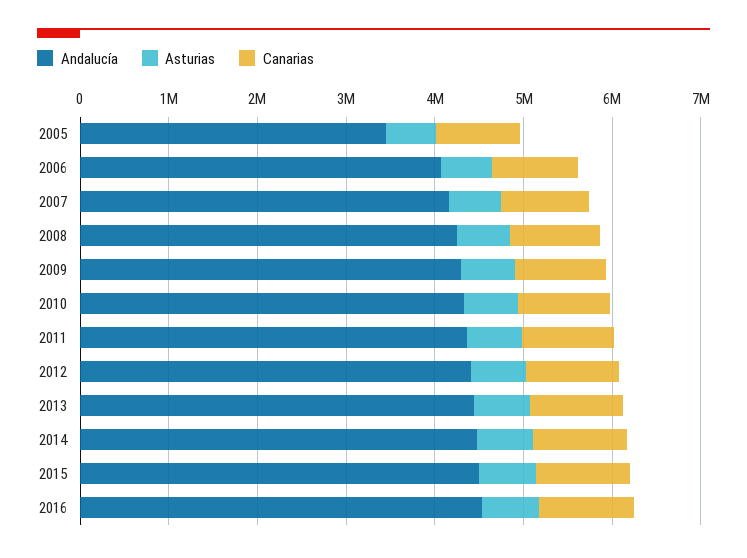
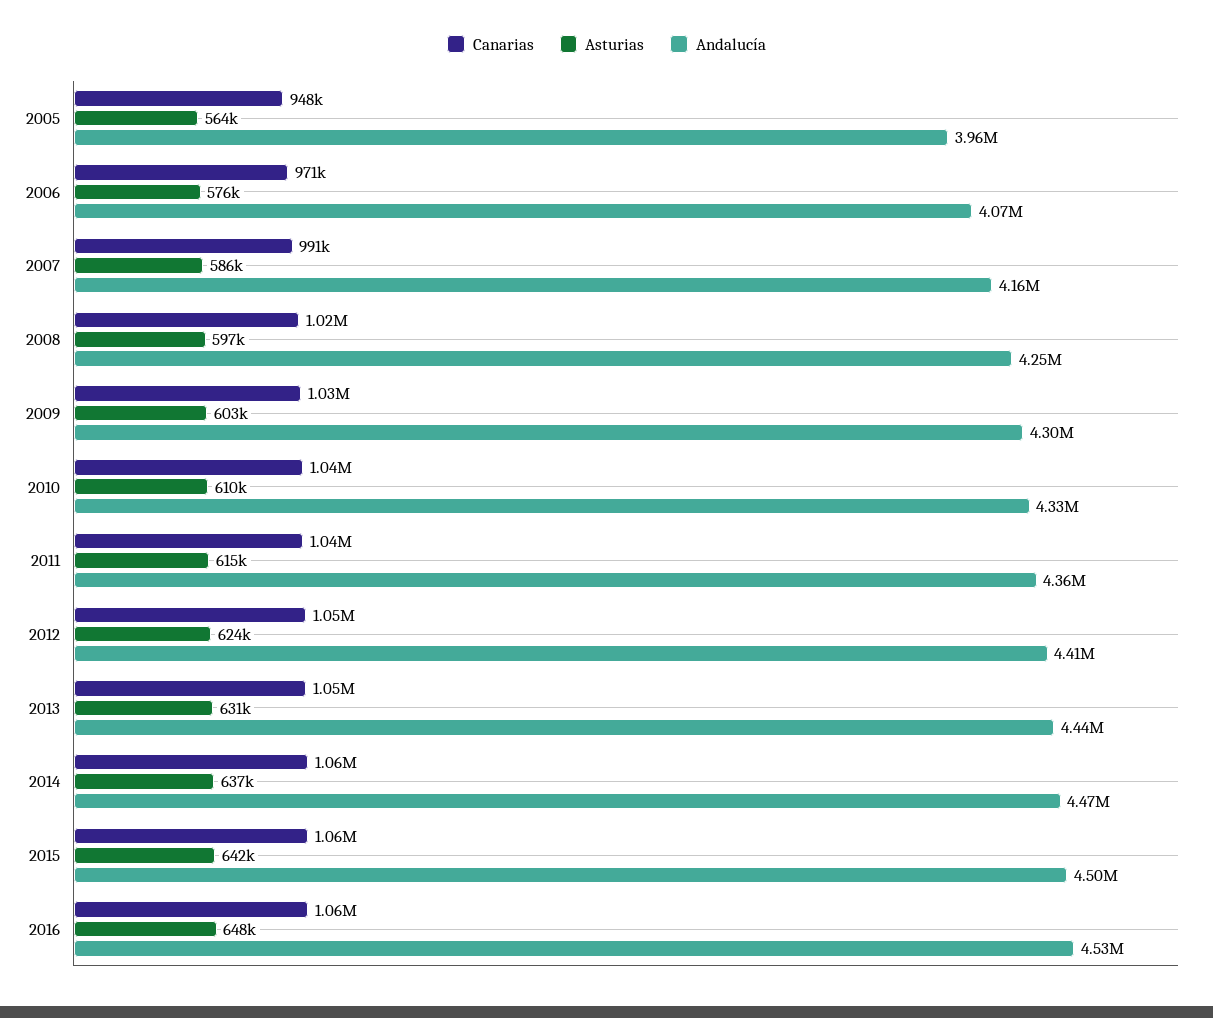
Andalucía, 2005: 3400000 -> 3960000

